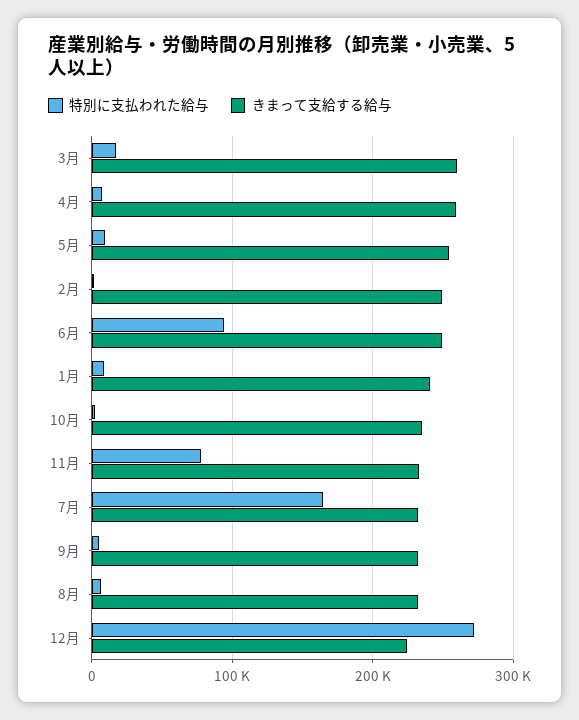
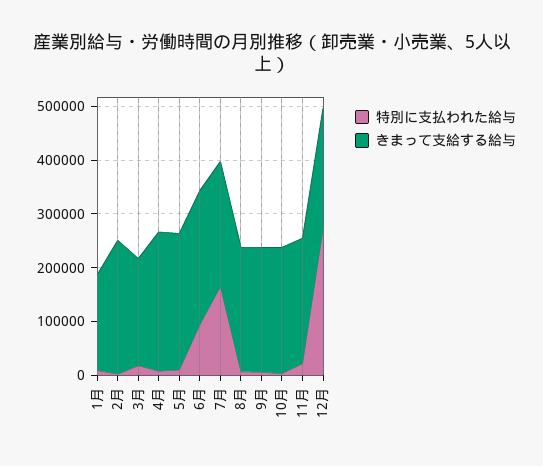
きまって支給する給与, 3月: 260000 -> 200000
きまって支給する給与, 1月: 240000 -> 180000
特別に支払われた給与, 11月: 80000 -> 20000

